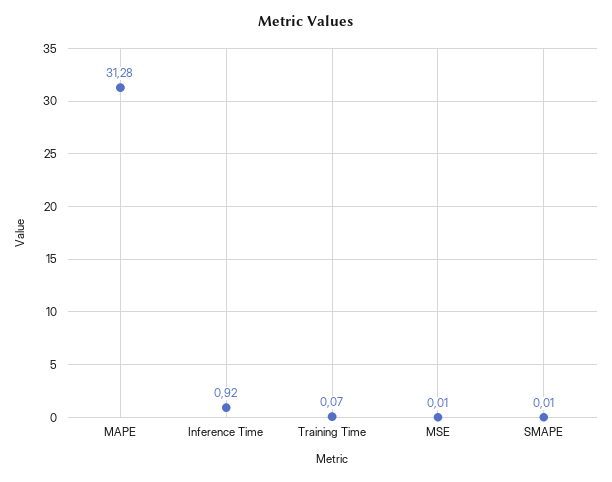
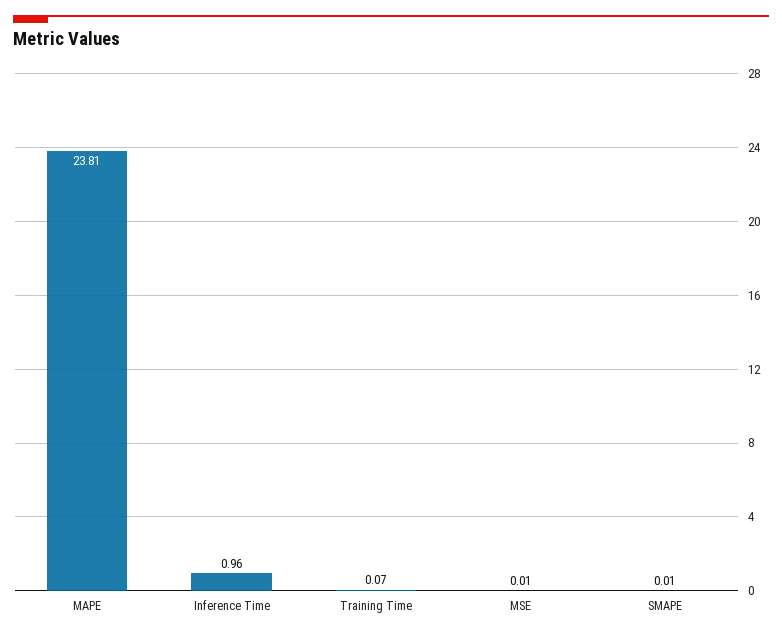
MAPE: 31.28 -> 23.81
Inference Time: 0.92 -> 0.96

